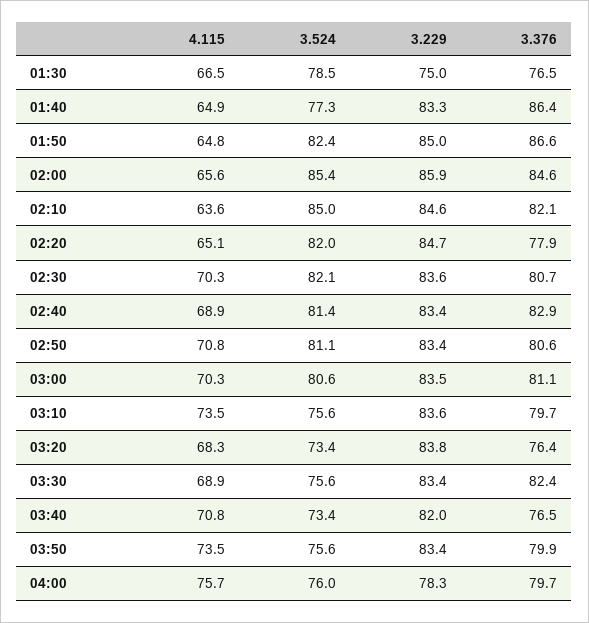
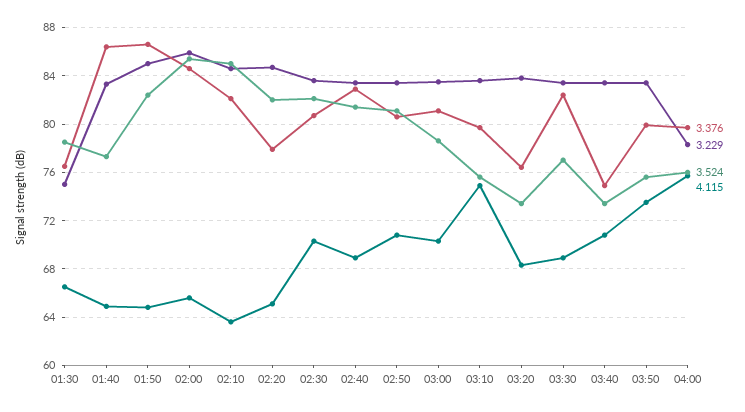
3.524, 03:00: 80.6 -> 78.5
4.115, 03:10: 73.5 -> 75
3.524, 03:30: 75.6 -> 77
3.229, 03:40: 82 -> 83.5
3.376, 03:40: 76.5 -> 75

